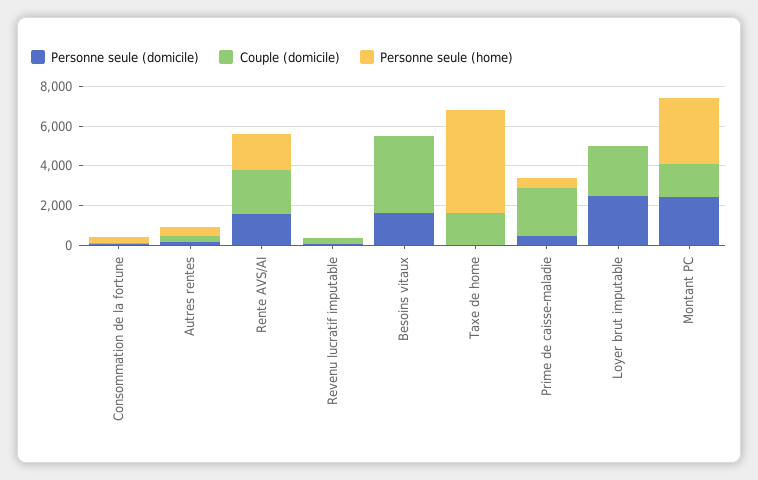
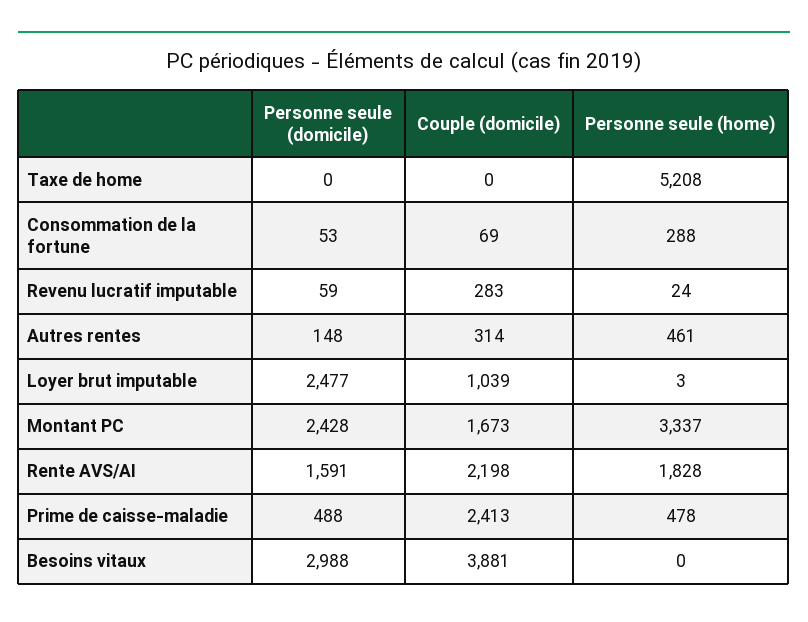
Personne seule (domicile), Besoins vitaux: 1500 -> 2988
Couple (domicile), Taxe de home: 1500 -> 0
Couple (domicile), Loyer brut imputable: 2500 -> 1039

